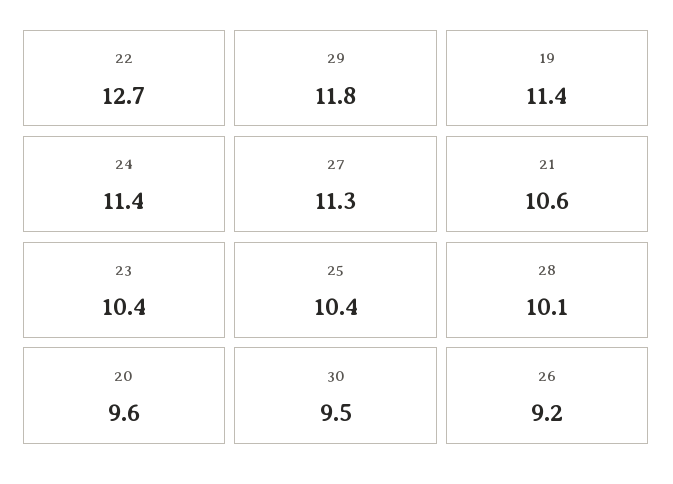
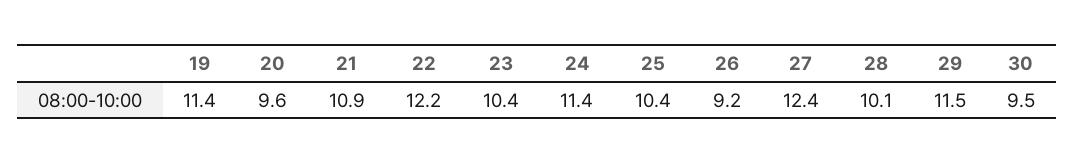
22: 12.7 -> 12.2
29: 11.8 -> 11.5
27: 11.3 -> 12.4
21: 10.6 -> 10.9

